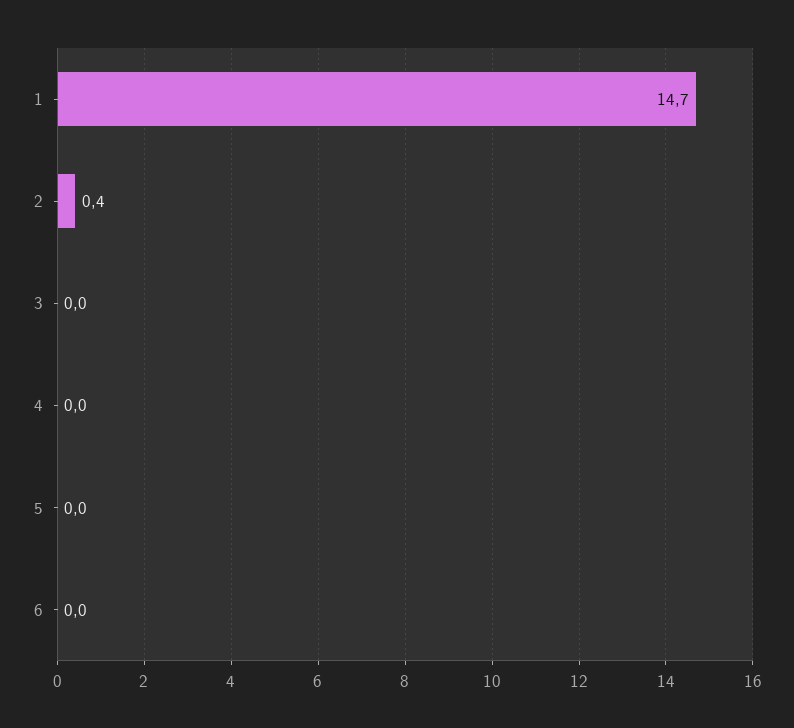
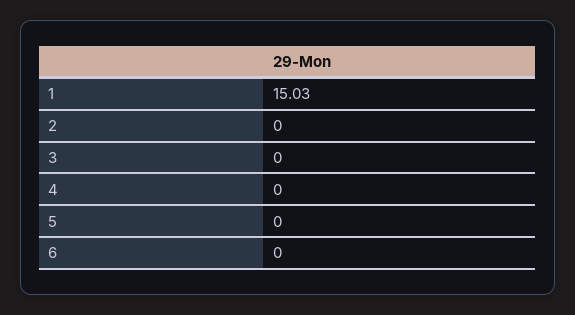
1: 14.7 -> 15.03
2: 0.4 -> 0

